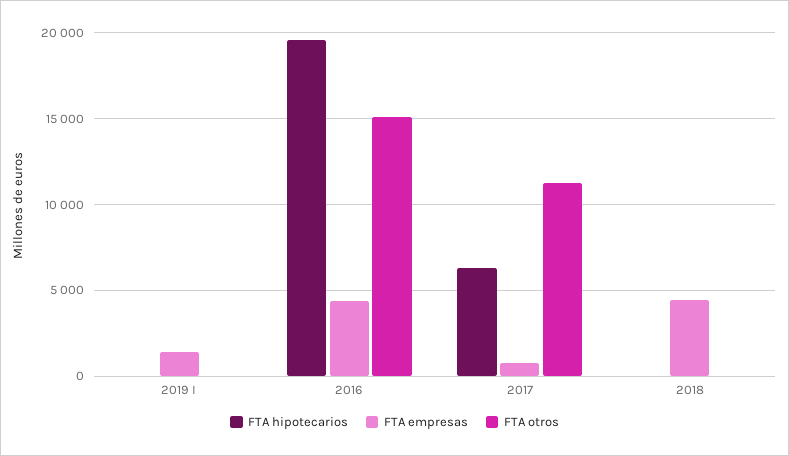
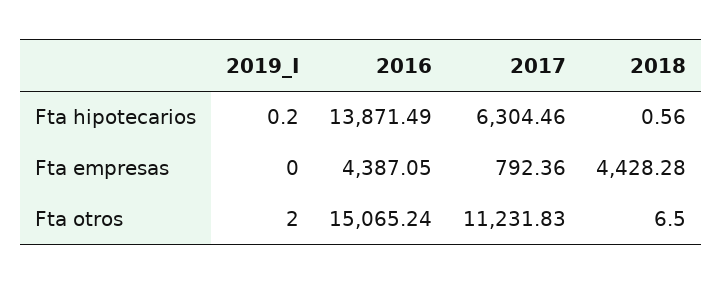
FTA empresas, 2019 I: 1500 -> 0
FTA hipotecarios, 2016: 19500 -> 13871.49

